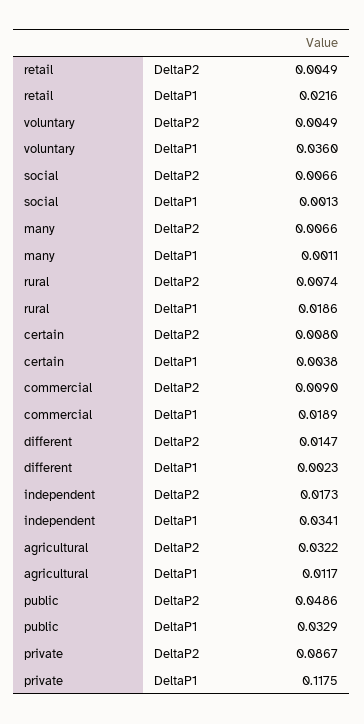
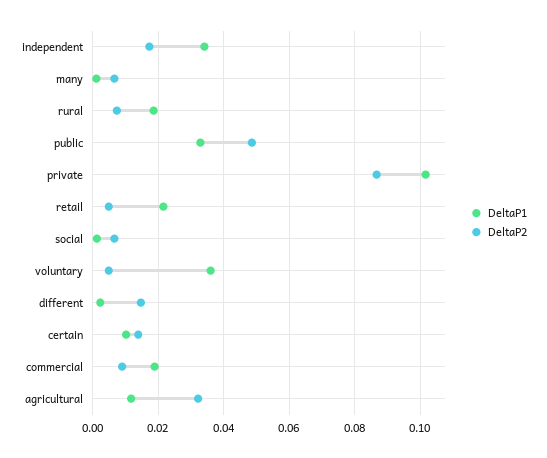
DeltaP2, certain: 0.008 -> 0.014
DeltaP1, certain: 0.0038 -> 0.01
DeltaP1, private: 0.1175 -> 0.102

